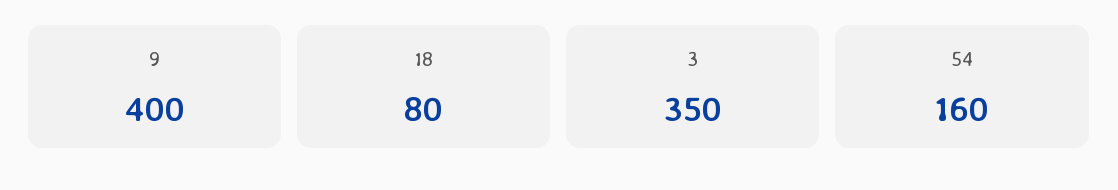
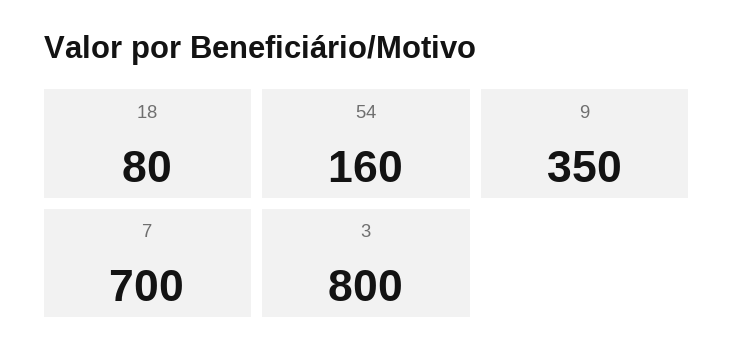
9: 400 -> 350
3: 350 -> 800
7: none -> 700

